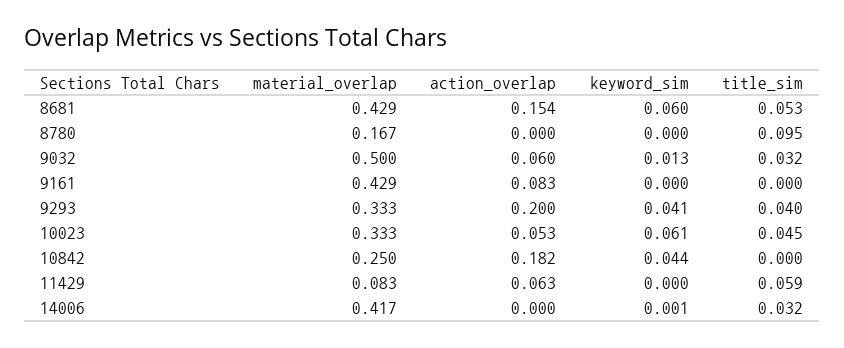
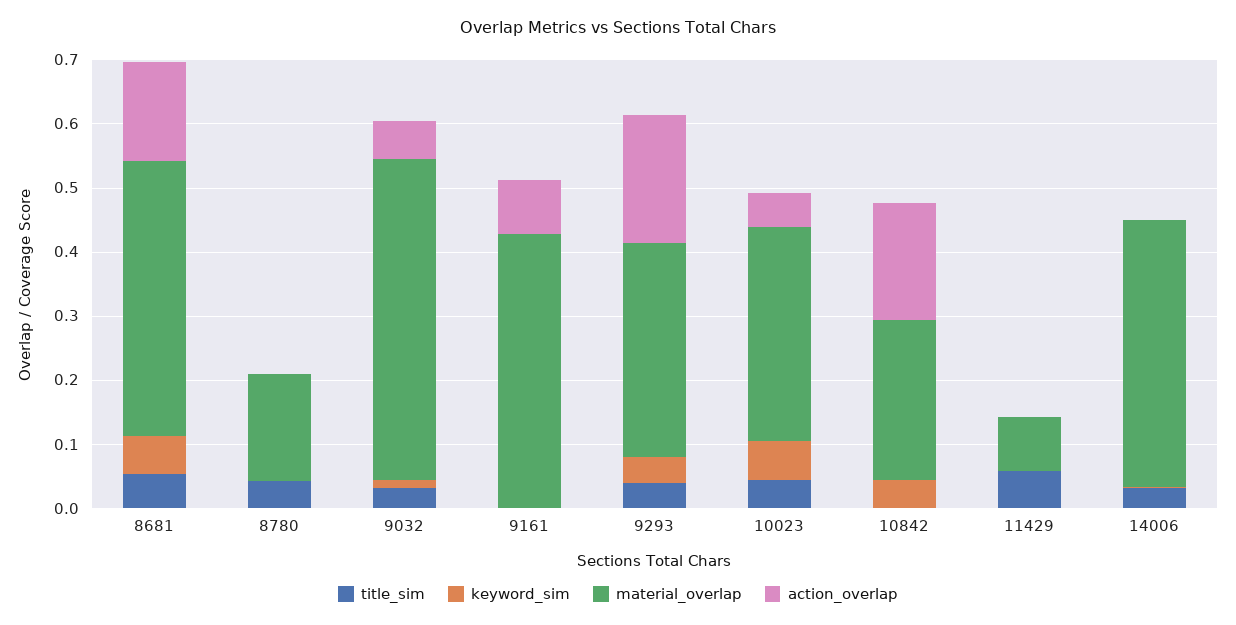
title_sim, 8780: 0.095 -> 0.04
action_overlap, 11429: 0.063 -> 0

